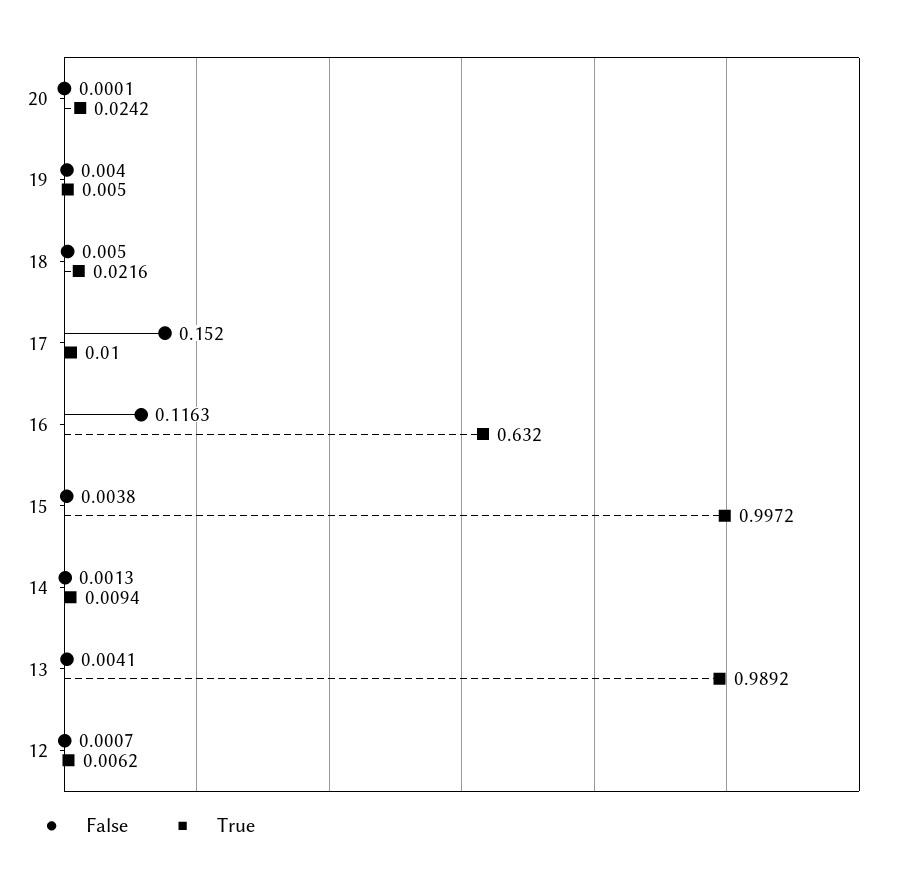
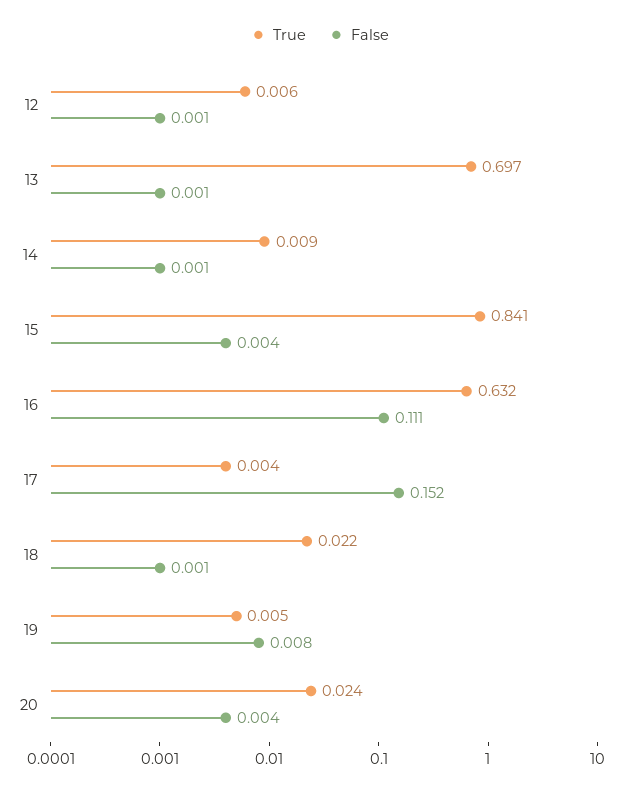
False, 20: 0.0001 -> 0.004
False, 19: 0.004 -> 0.008
False, 18: 0.005 -> 0.001
True, 17: 0.01 -> 0.004
False, 16: 0.1163 -> 0.111
True, 15: 0.9972 -> 0.841
False, 13: 0.0041 -> 0.001
True, 13: 0.9892 -> 0.697

